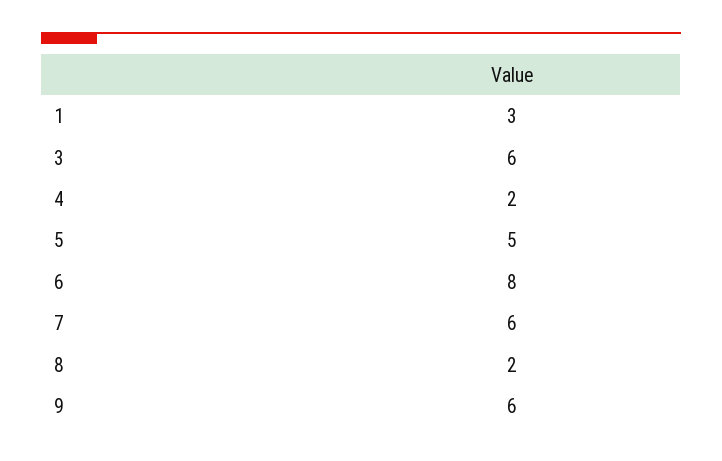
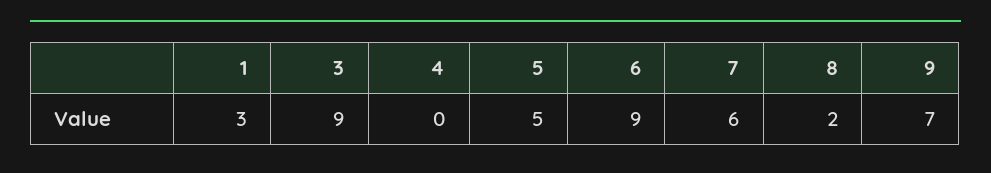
3: 6 -> 9
4: 2 -> 0
6: 8 -> 9
9: 6 -> 7

